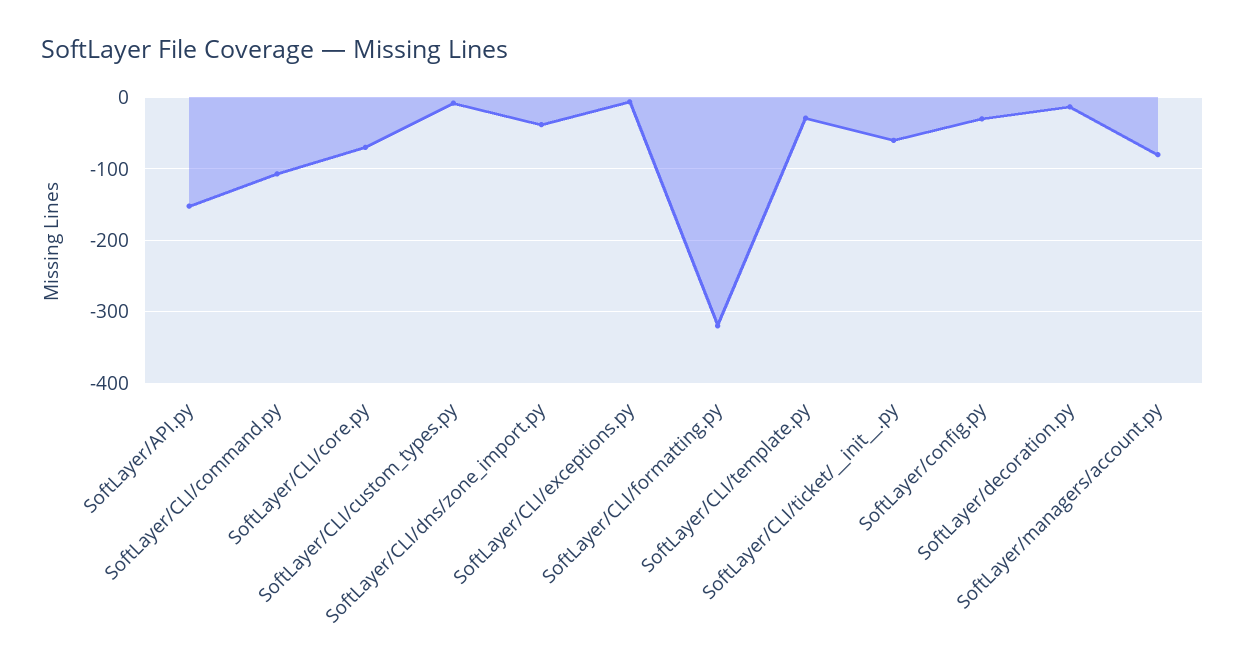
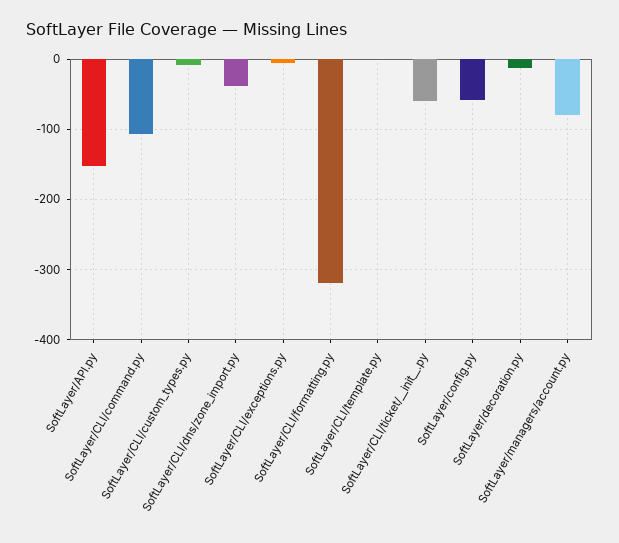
SoftLayer/CLI/core.py: -70 -> none
SoftLayer/CLI/template.py: -30 -> 0
SoftLayer/config.py: -30 -> -60

